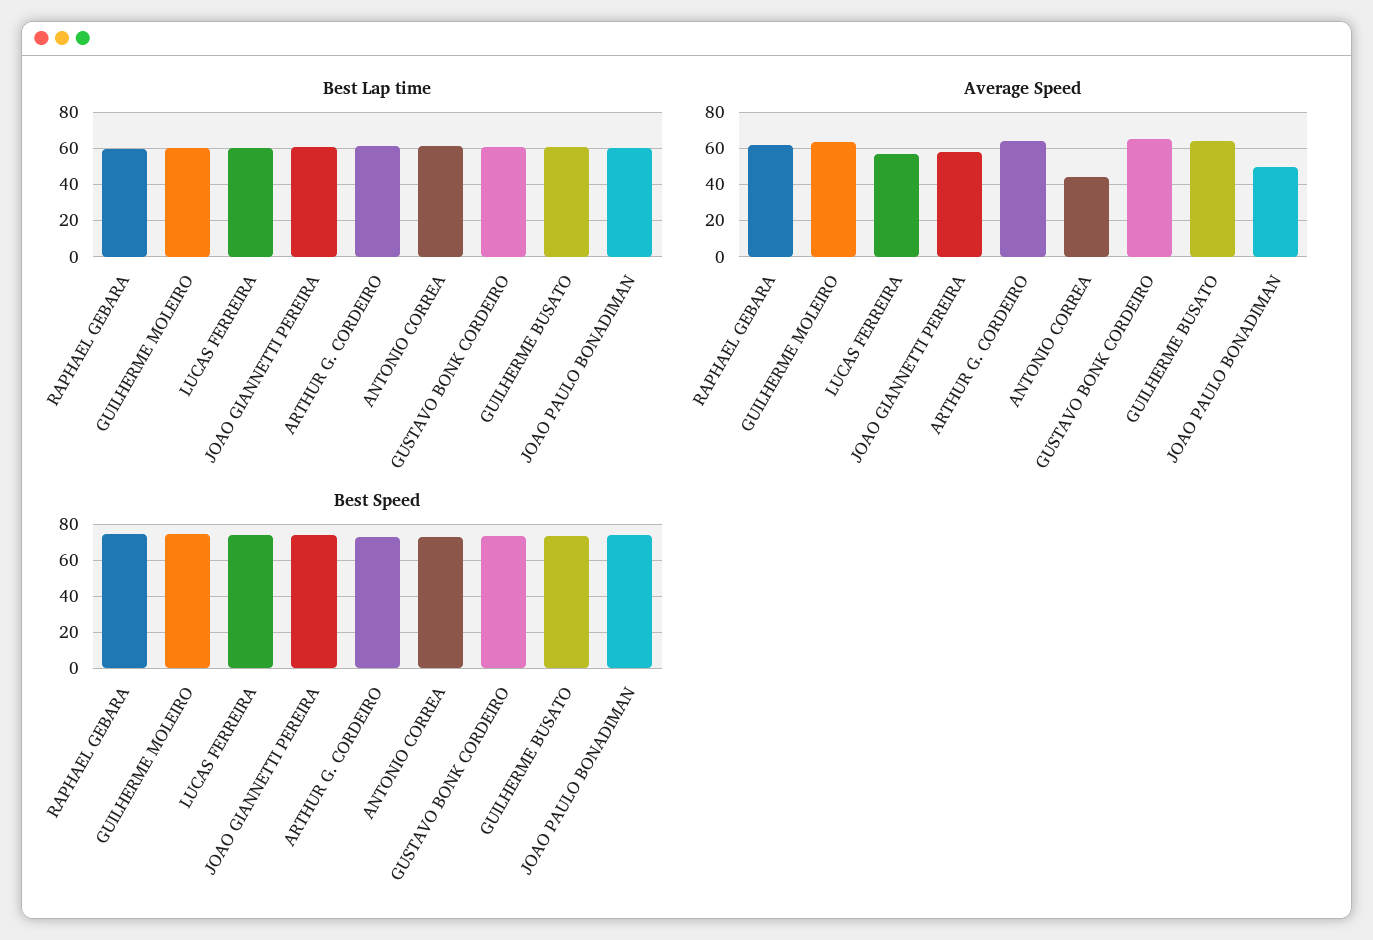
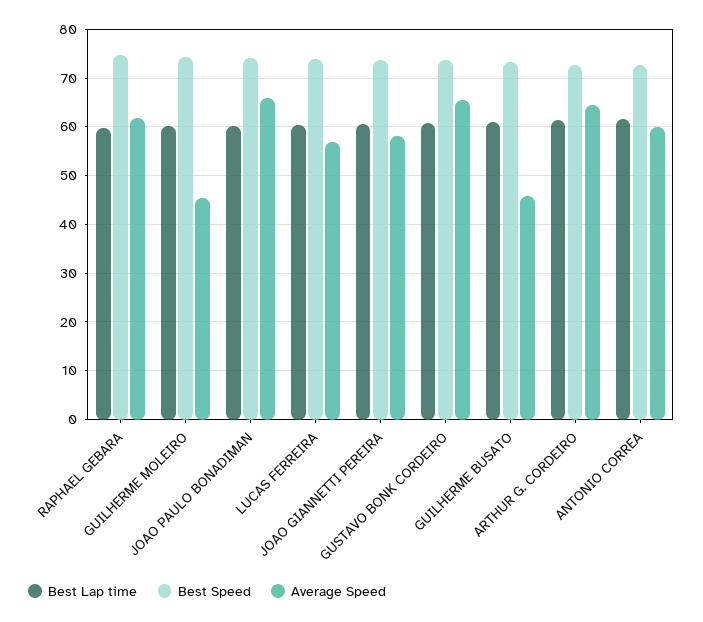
Average Speed, GUILHERME MOLEIRO: 65 -> 46
Average Speed, ANTONIO CORREA: 45 -> 60
Average Speed, GUILHERME BUSATO: 65 -> 46
Average Speed, JOAO PAULO BONADIMAN: 50 -> 66

